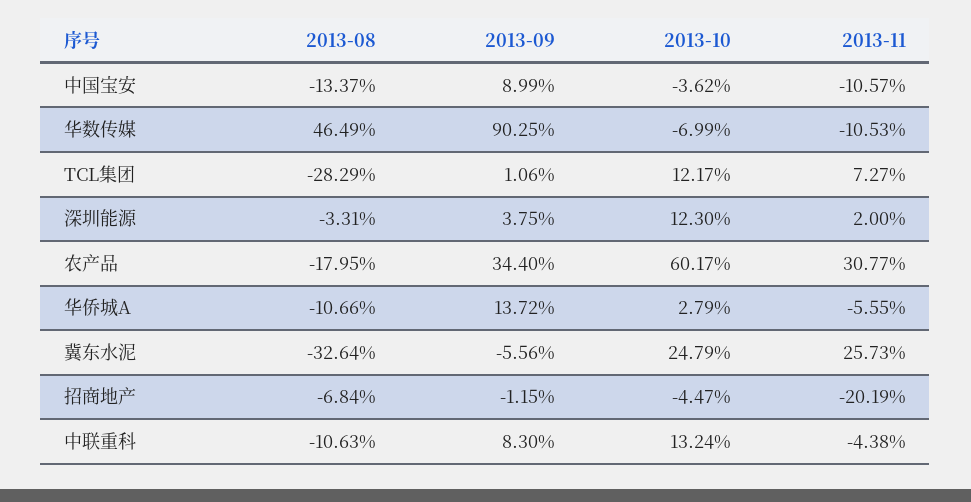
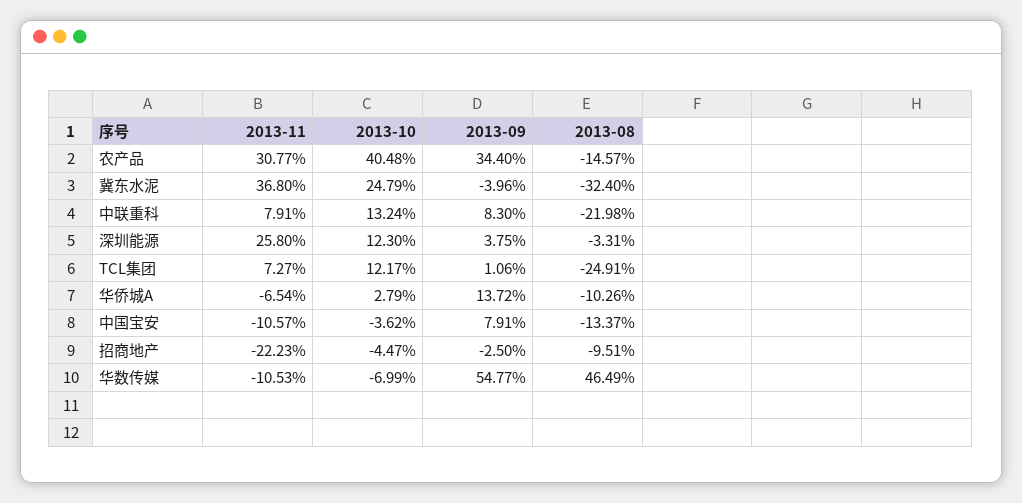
2013-09, 中国宝安: 8.99 -> 7.91
2013-09, 华数传媒: 90.25 -> 54.77
2013-08, TCL集团: -28.29 -> -24.91
2013-11, 深圳能源: 2 -> 25.8
2013-08, 农产品: -17.95 -> -14.57
2013-10, 农产品: 60.17 -> 40.48
2013-08, 华侨城A: -10.66 -> -10.26
2013-11, 华侨城A: -5.55 -> -6.54
2013-08, 冀东水泥: -32.64 -> -32.4
2013-09, 冀东水泥: -5.56 -> -3.96
2013-11, 冀东水泥: 25.73 -> 36.8
2013-08, 招商地产: -6.84 -> -9.51
2013-09, 招商地产: -1.15 -> -2.5
2013-11, 招商地产: -20.19 -> -22.23
2013-08, 中联重科: -10.63 -> -21.98
2013-11, 中联重科: -4.38 -> 7.91

